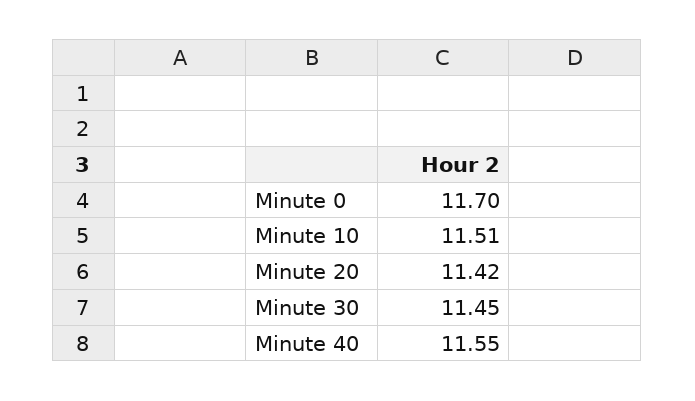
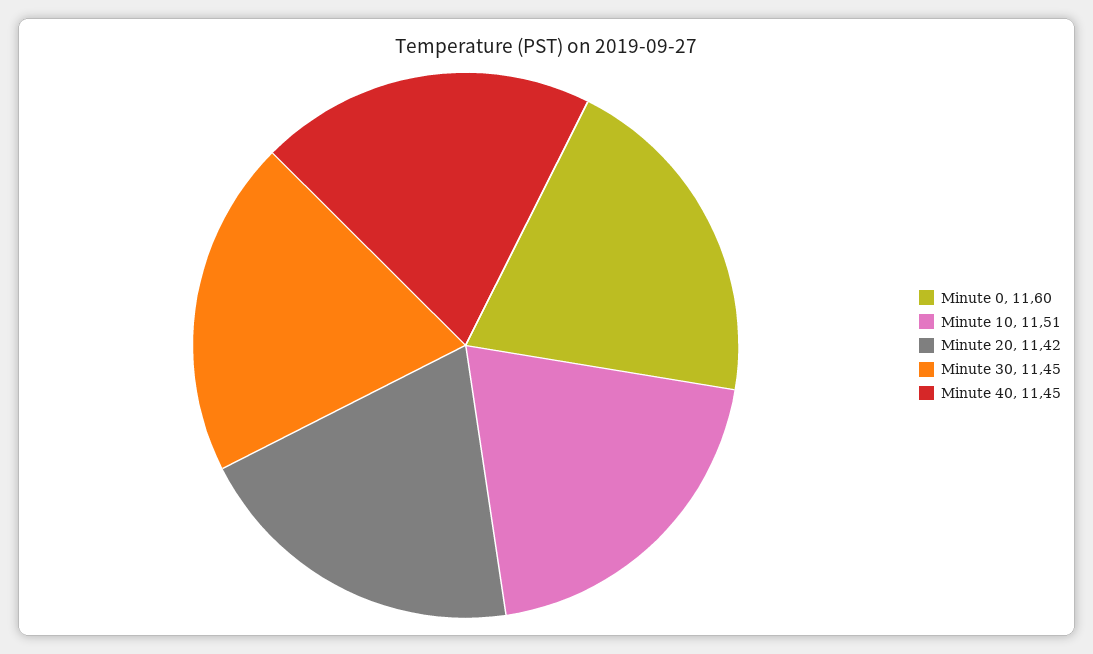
Minute 0: 11.7 -> 11.6
Minute 40: 11.55 -> 11.45

